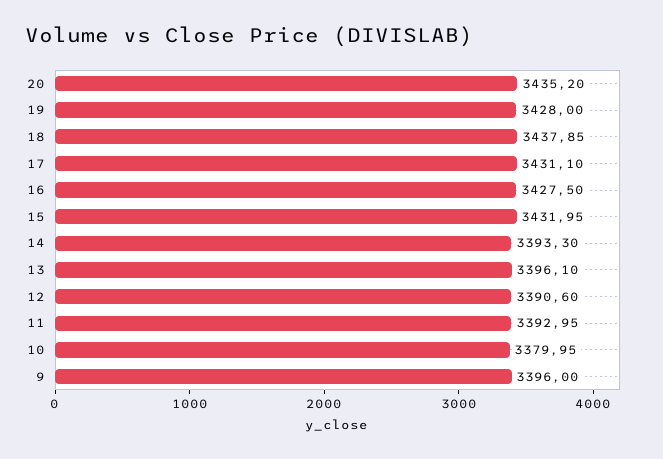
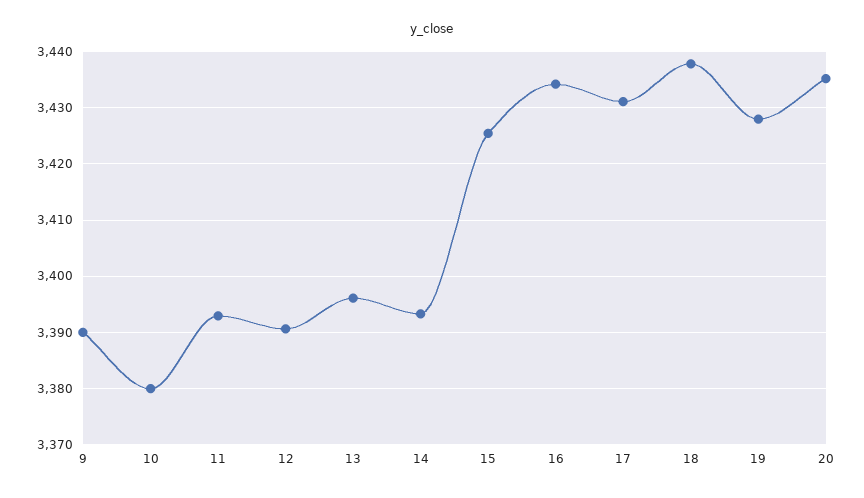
16: 3427.5 -> 3434
15: 3431.95 -> 3426
9: 3396 -> 3390

